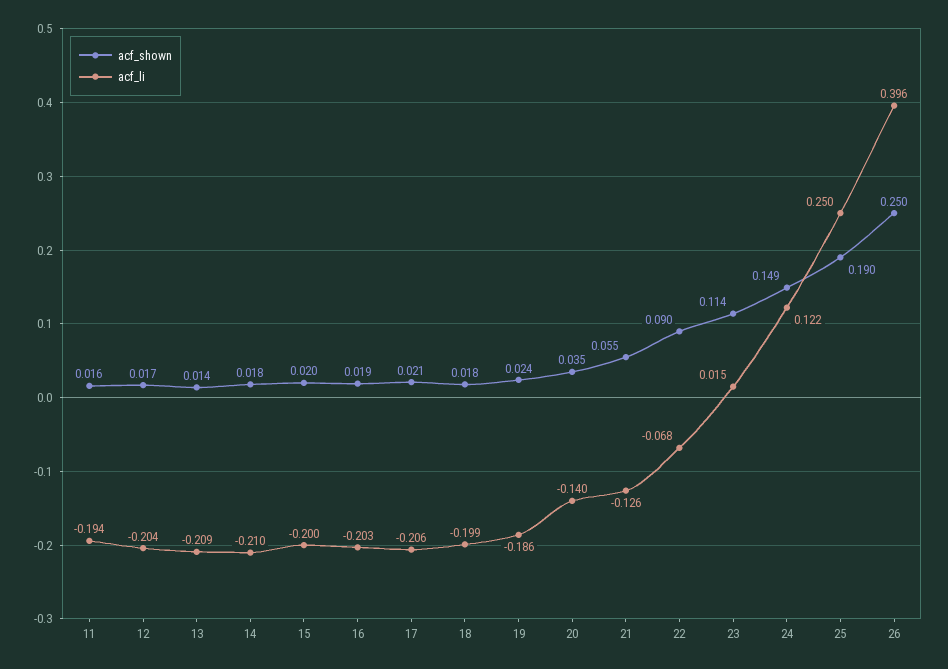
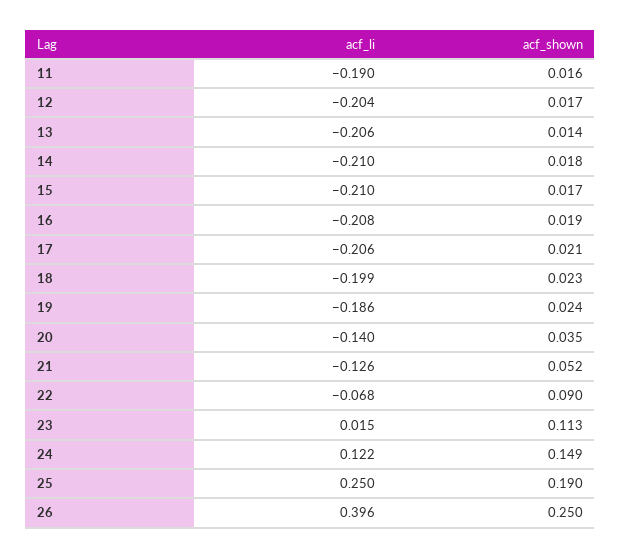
acf_li, 11: -0.194 -> -0.19
acf_li, 13: -0.209 -> -0.206
acf_shown, 15: 0.02 -> 0.017
acf_li, 15: -0.2 -> -0.21
acf_li, 16: -0.203 -> -0.208
acf_shown, 18: 0.018 -> 0.023
acf_shown, 21: 0.055 -> 0.052
acf_shown, 23: 0.114 -> 0.113

